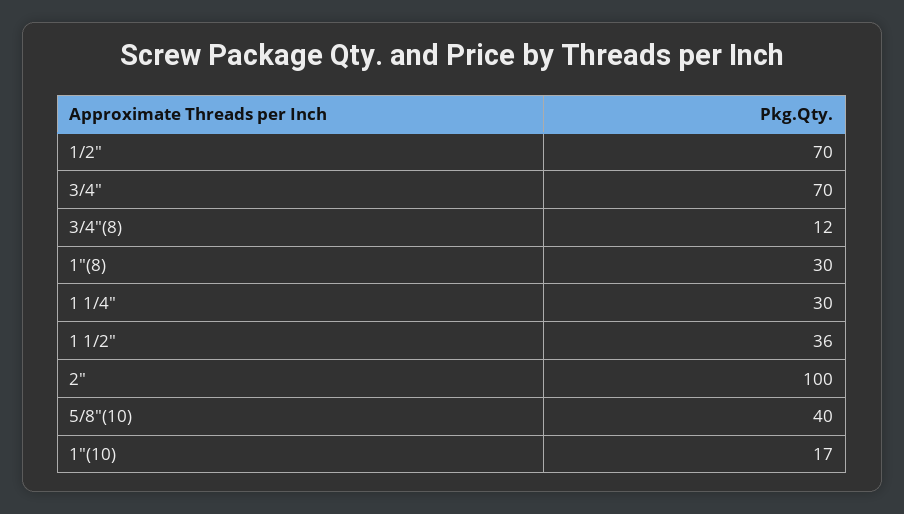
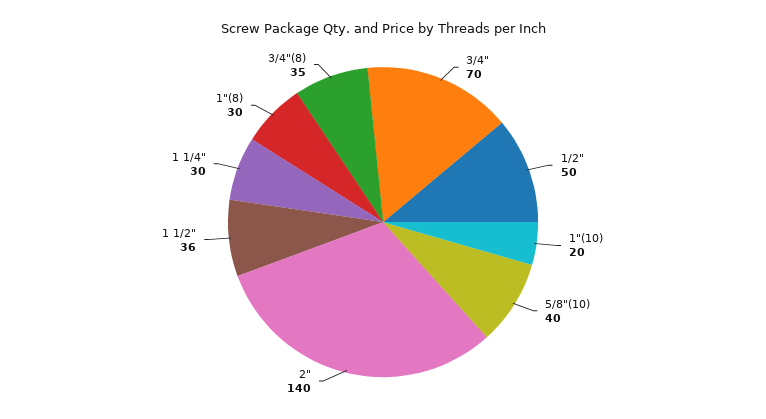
1/2": 70 -> 50
3/4"(8): 12 -> 35
2": 100 -> 140
1"(10): 17 -> 20

